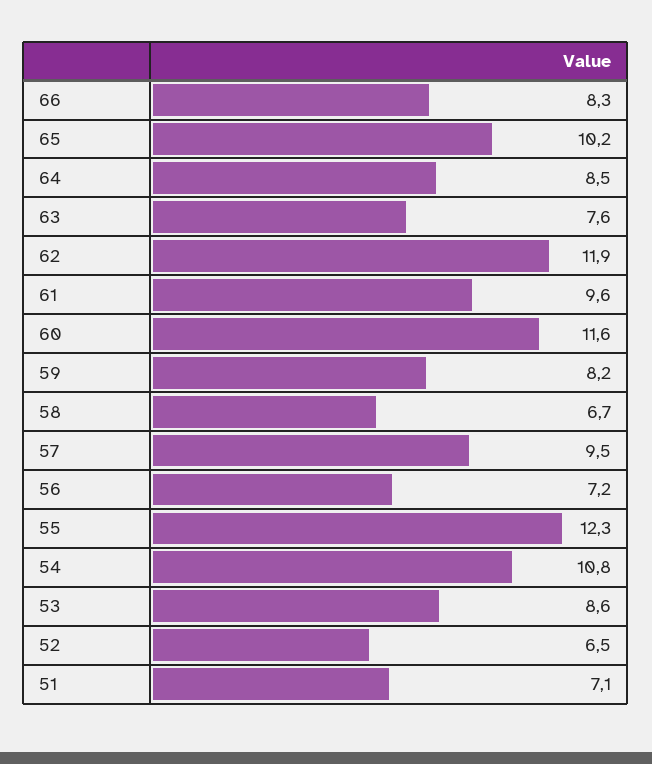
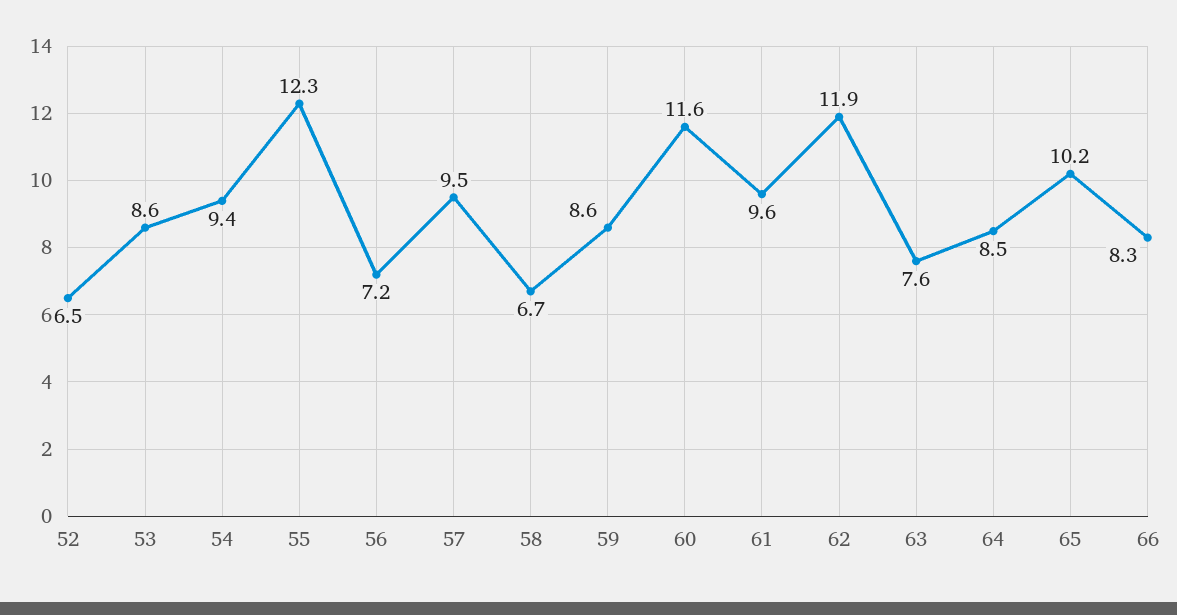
59: 8.2 -> 8.6
54: 10.8 -> 9.4
51: 7.1 -> none

